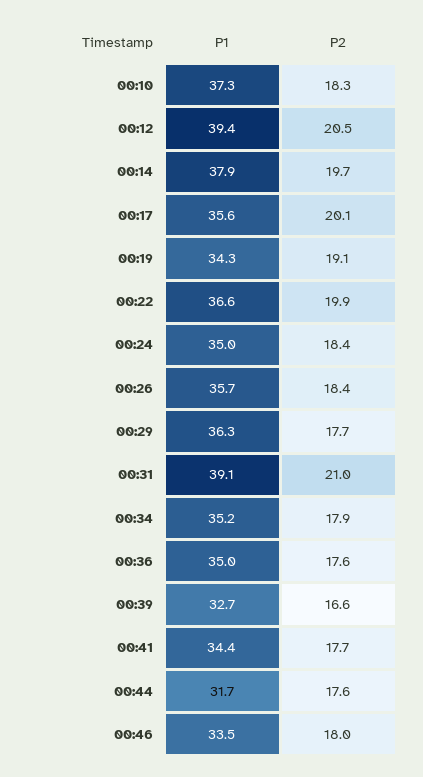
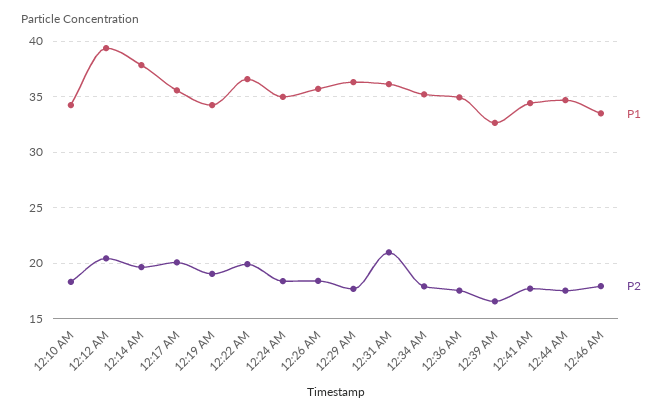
P1, 00:10: 37.3 -> 34
P1, 00:31: 39.1 -> 36
P1, 00:44: 31.7 -> 35

